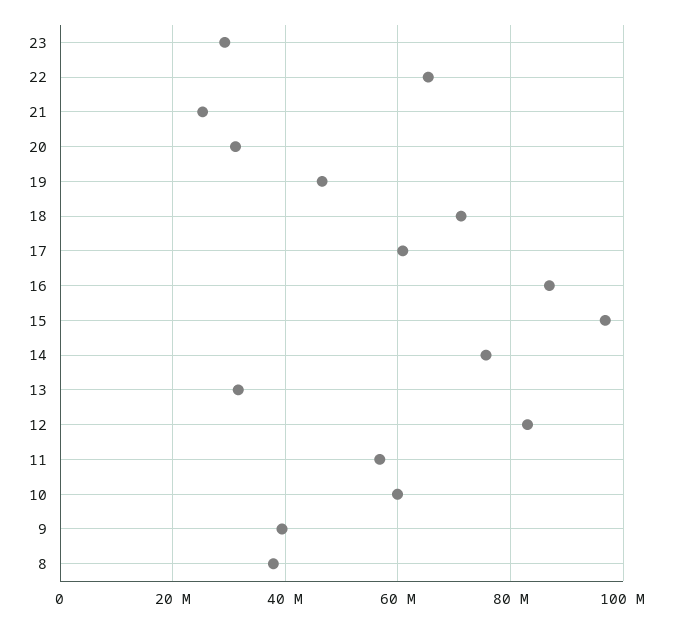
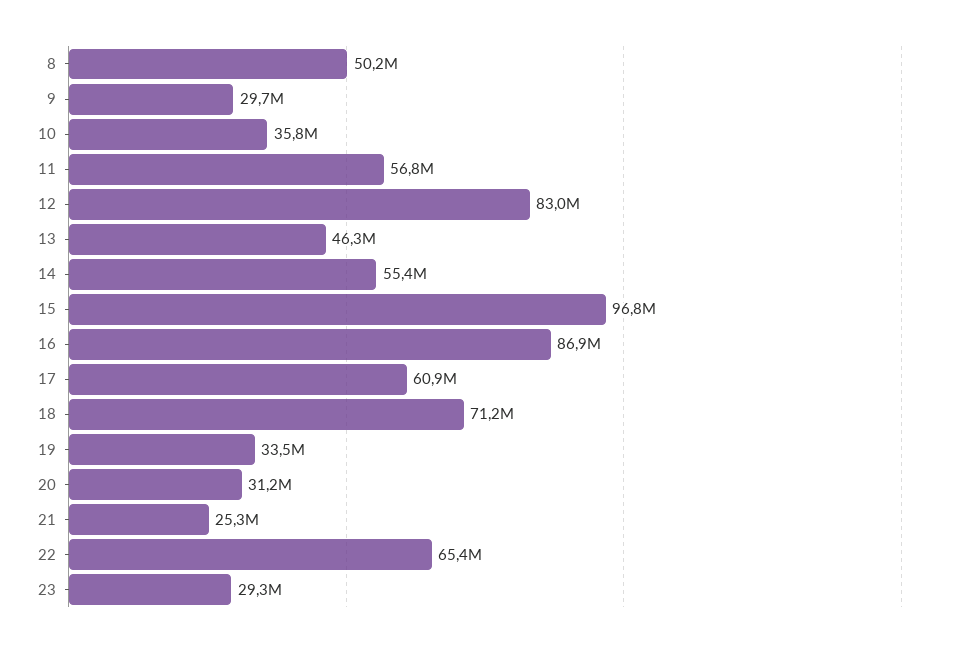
19: 46000000 -> 33500000
14: 76000000 -> 55400000
13: 32000000 -> 46300000
10: 60000000 -> 35800000
9: 40000000 -> 29700000
8: 38000000 -> 50200000

